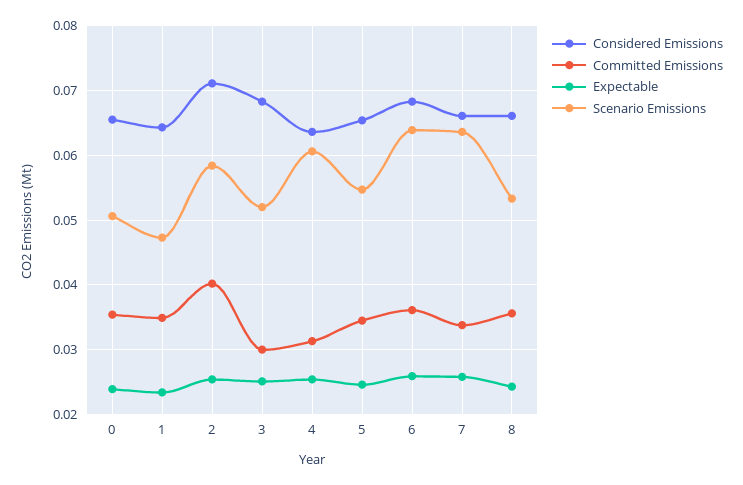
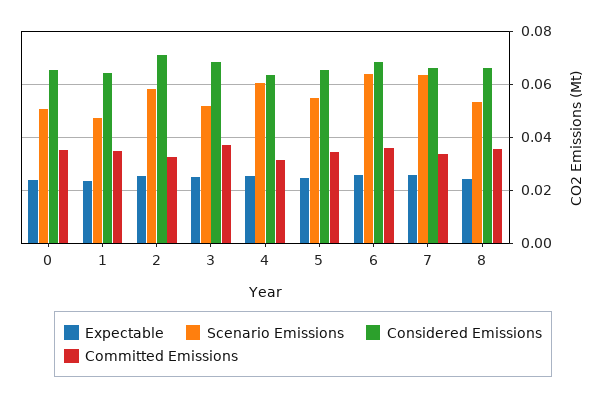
Committed Emissions, 2: 0.04 -> 0.0325
Committed Emissions, 3: 0.03 -> 0.0375

